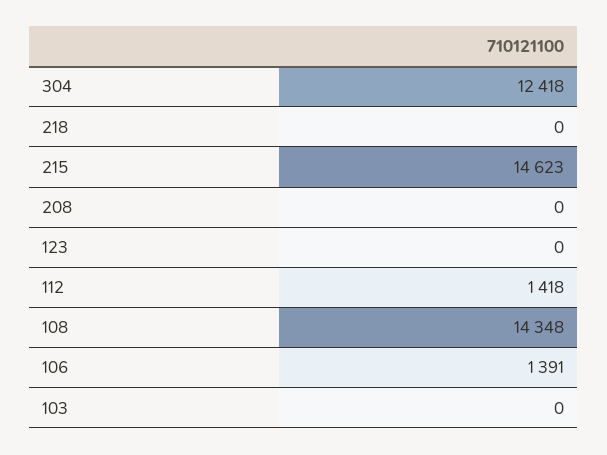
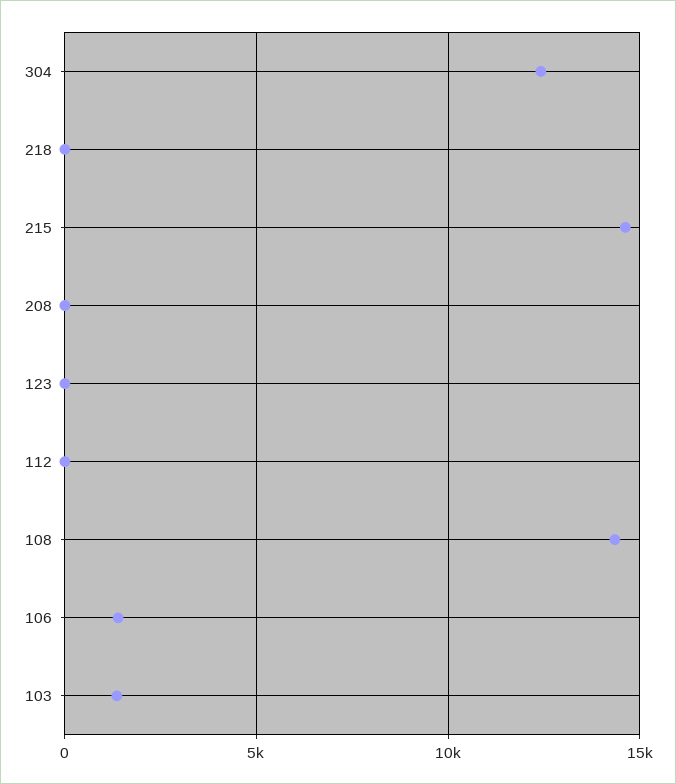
112: 1418 -> 0
103: 0 -> 1500

